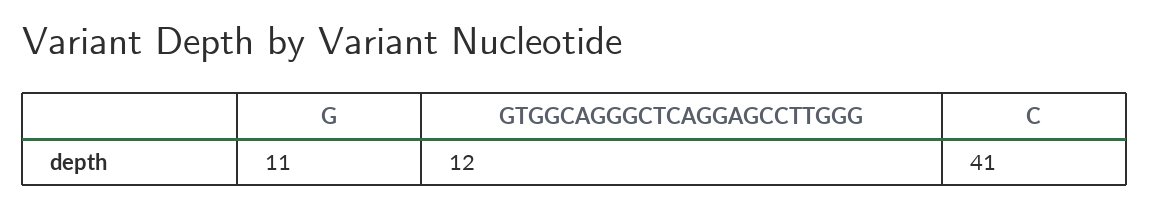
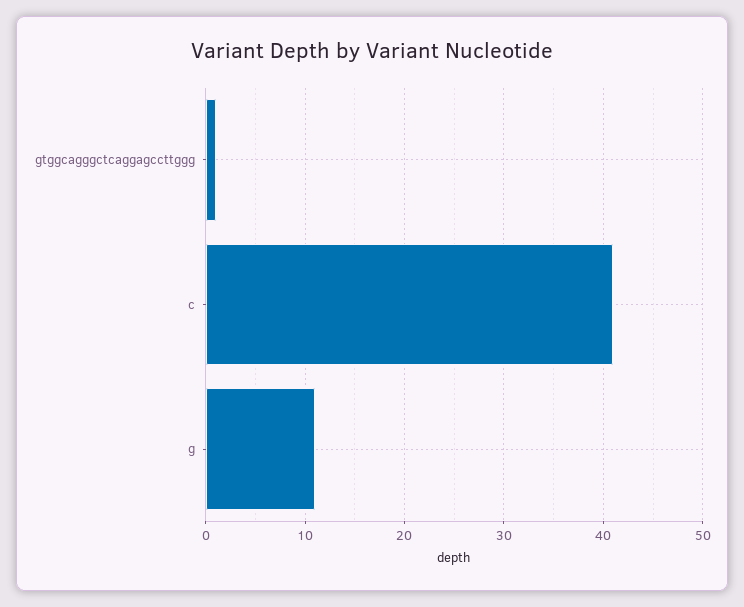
GTGGCAGGGCTCAGGAGCCTTGGG: 12 -> 1

